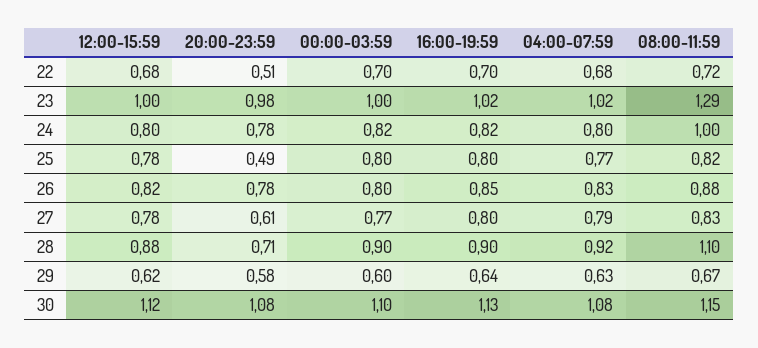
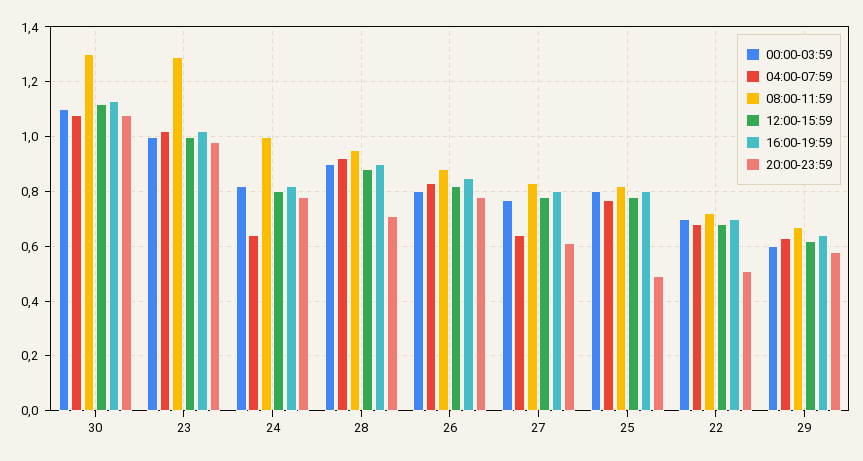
04:00-07:59, 24: 0.8 -> 0.65
04:00-07:59, 27: 0.79 -> 0.65
08:00-11:59, 28: 1.1 -> 0.95
08:00-11:59, 30: 1.15 -> 1.3

